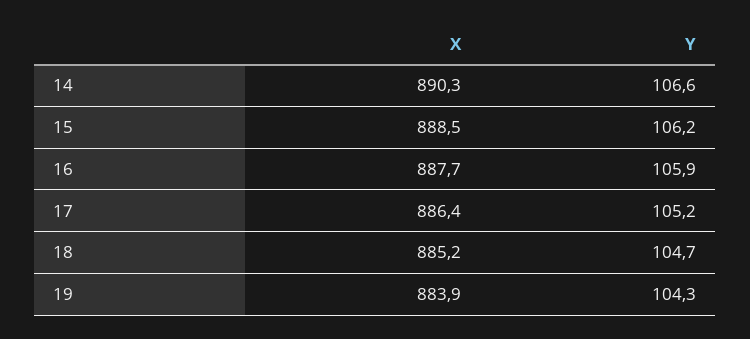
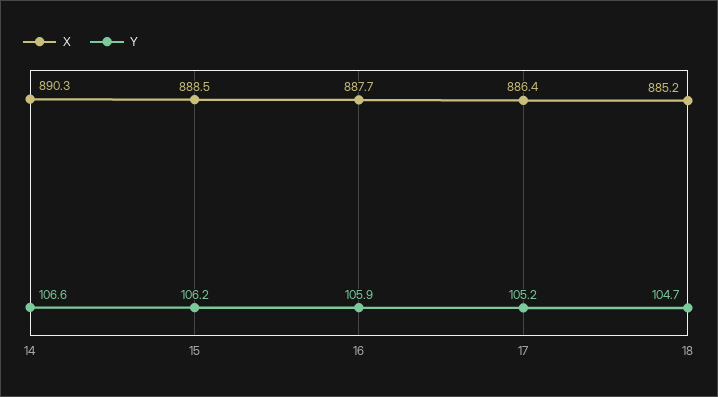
X, 19: 883.9 -> none
Y, 19: 104.3 -> none

